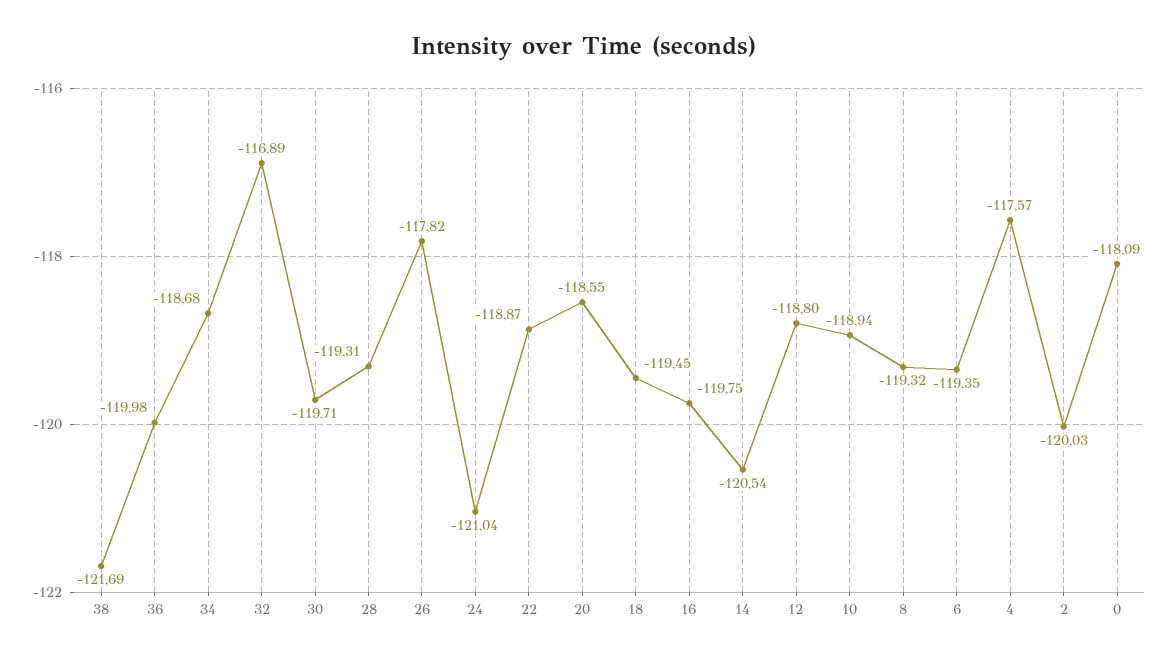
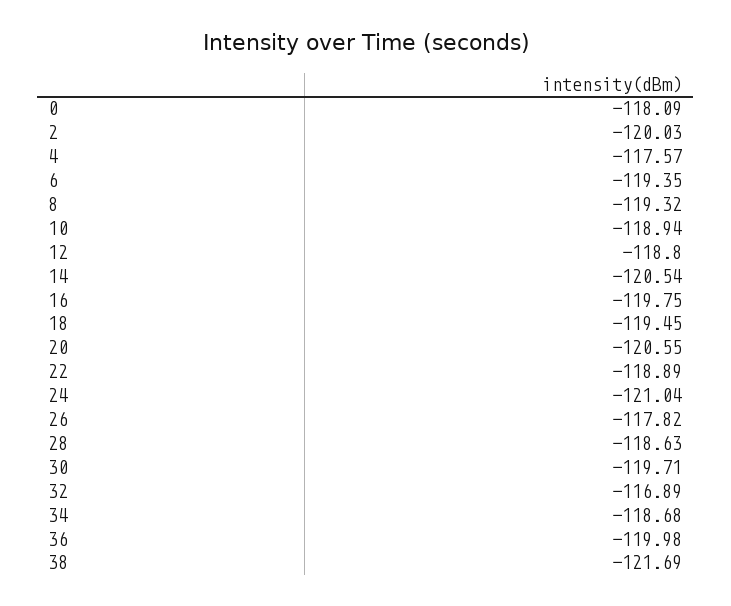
28: -119.31 -> -118.63
22: -118.87 -> -118.89
20: -118.55 -> -120.55

